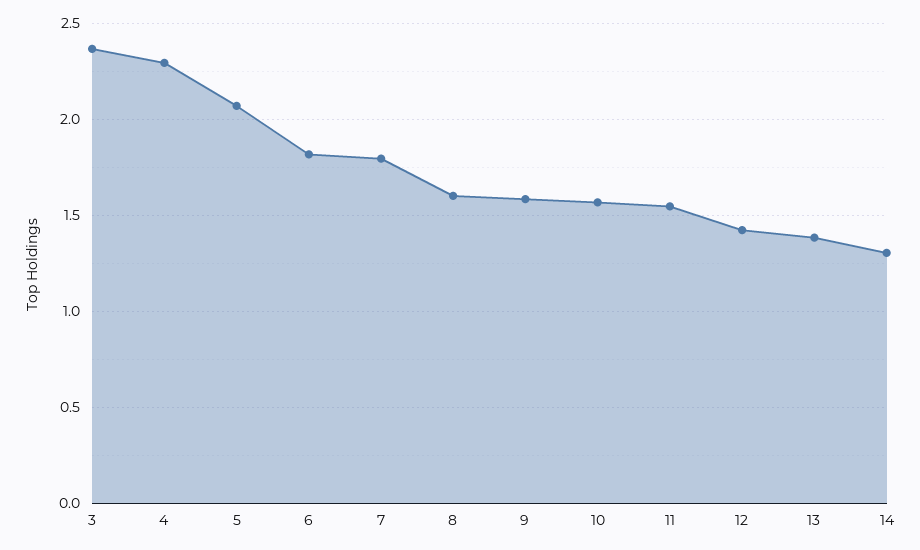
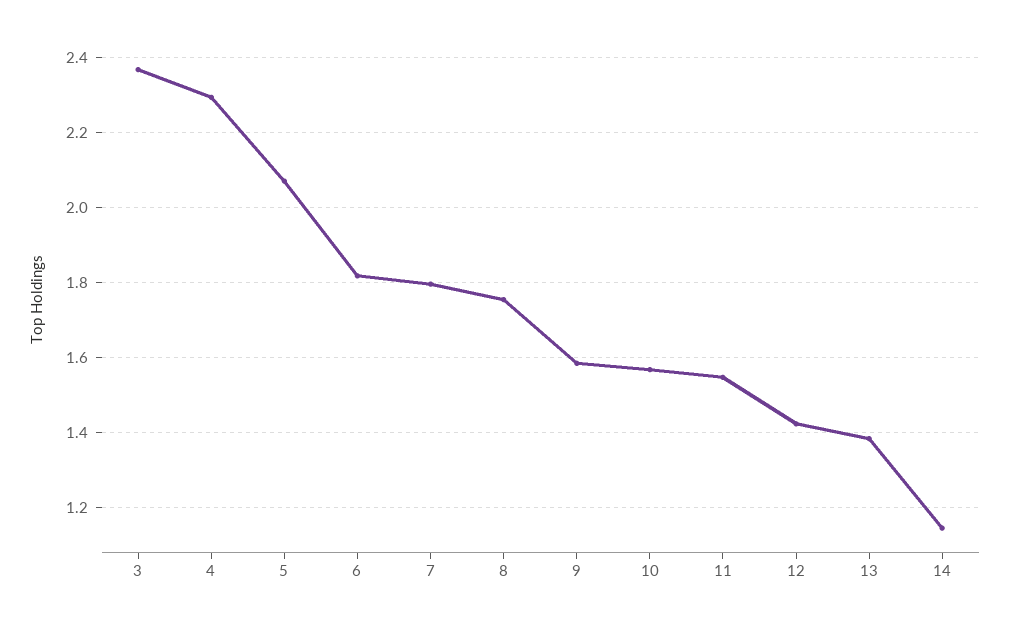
8: 1.6 -> 1.76
14: 1.3 -> 1.14

